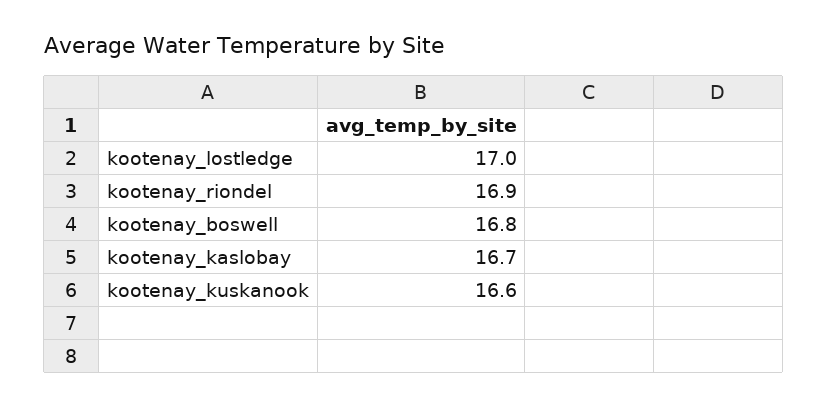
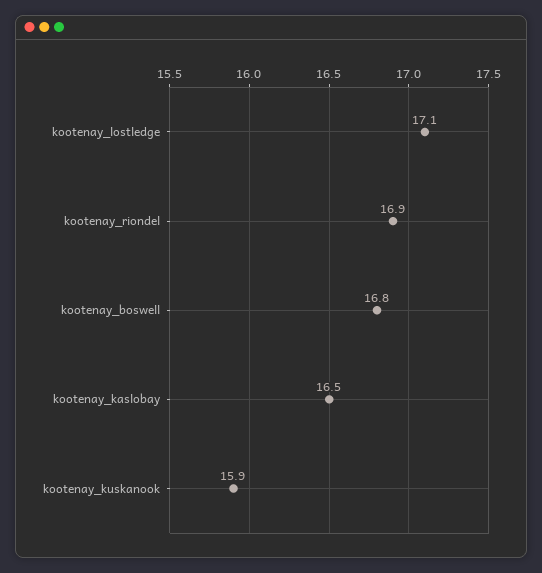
kootenay_lostledge: 17 -> 17.1
kootenay_kaslobay: 16.7 -> 16.5
kootenay_kuskanook: 16.6 -> 15.9

